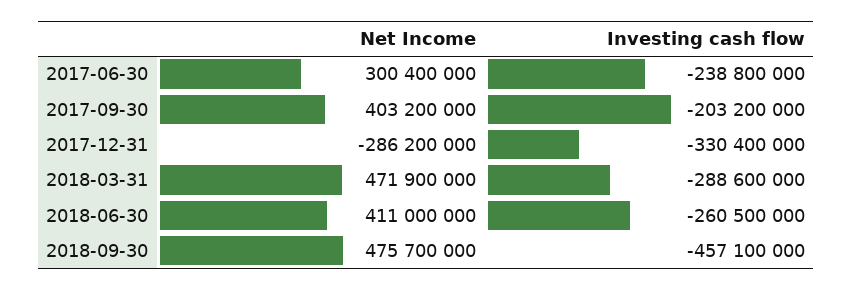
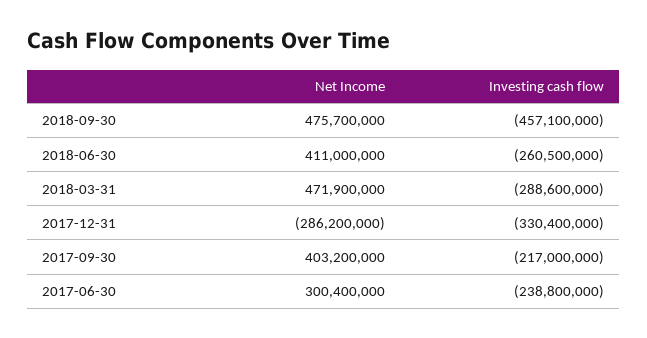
Investing cash flow, 2017-09-30: -203200000 -> -217000000

